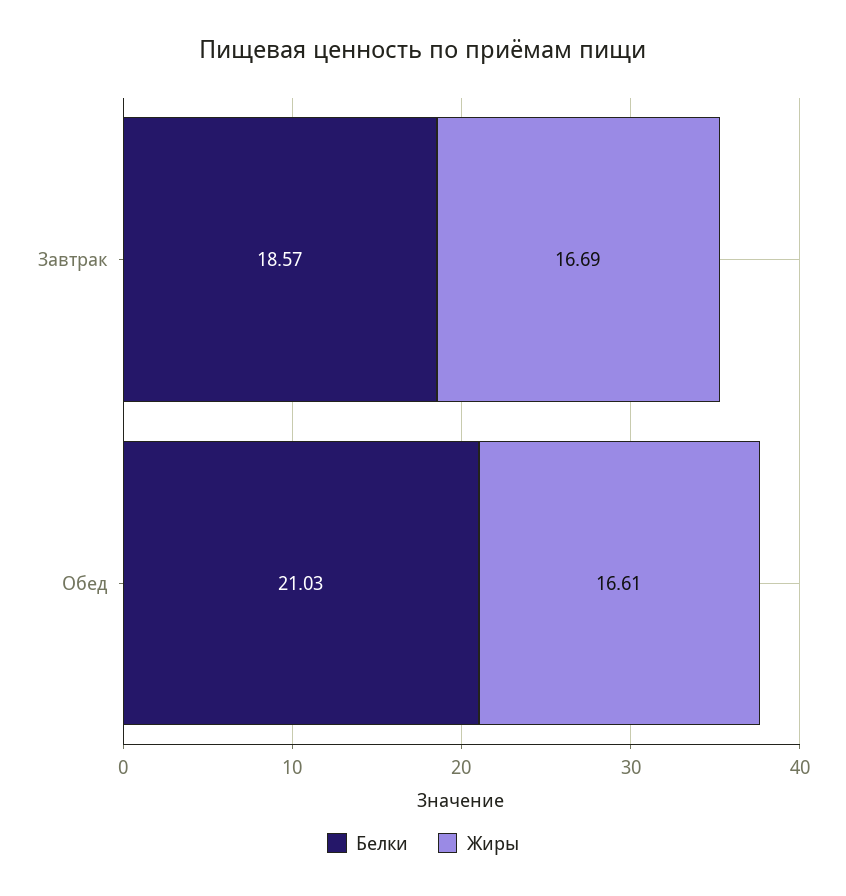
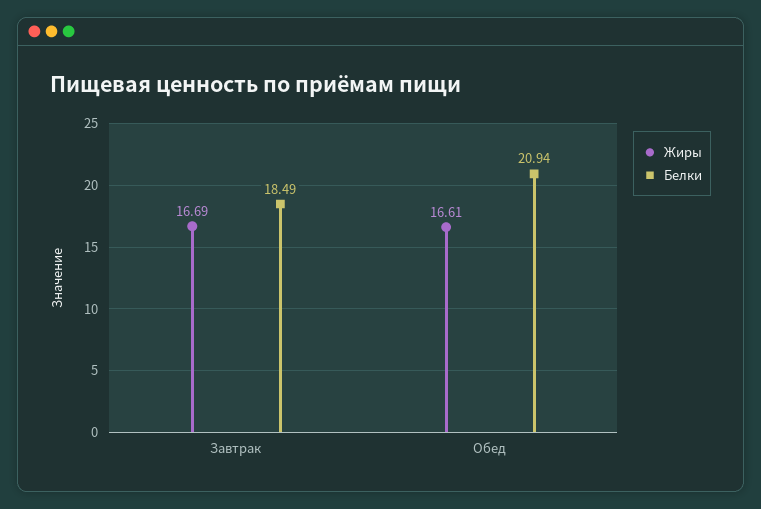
Белки, Завтрак: 18.57 -> 18.49
Белки, Обед: 21.03 -> 20.94

